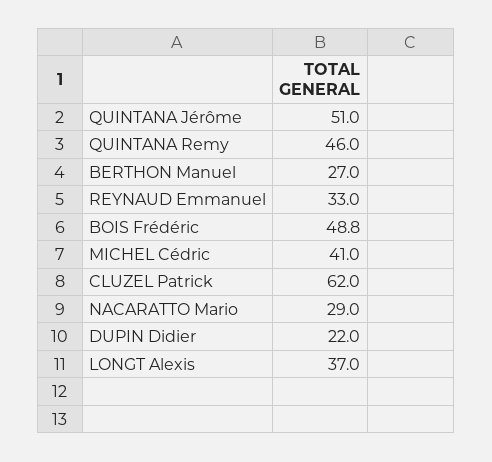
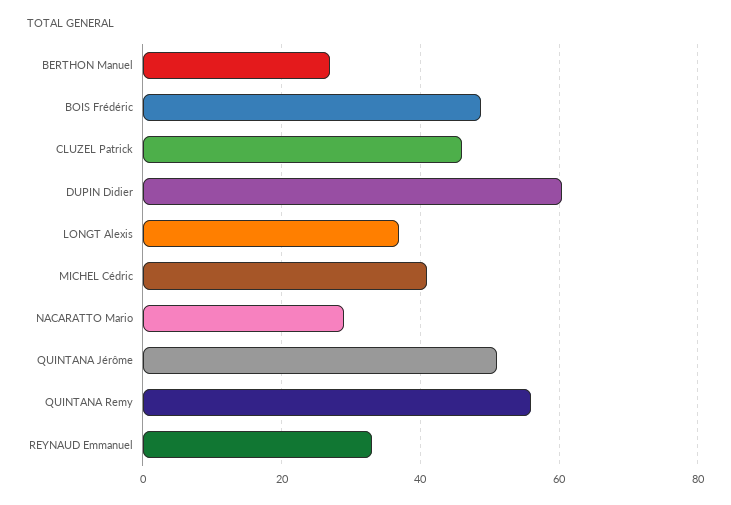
QUINTANA Remy: 46 -> 56
CLUZEL Patrick: 62 -> 46
DUPIN Didier: 22 -> 60

